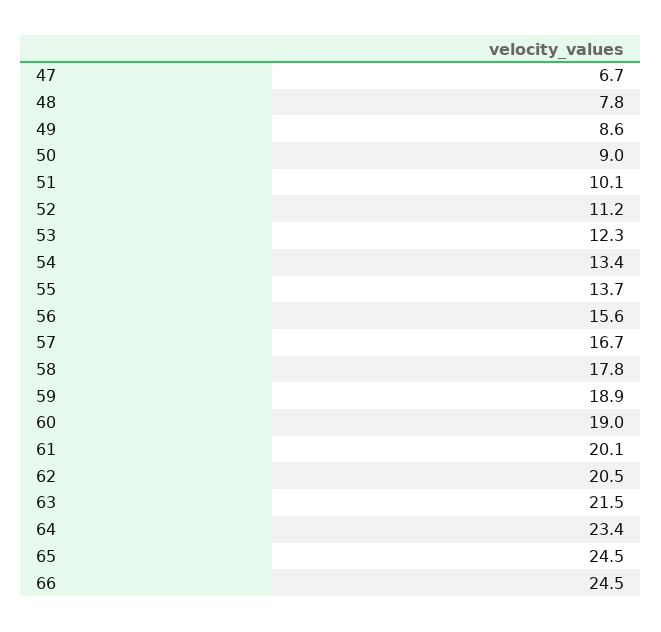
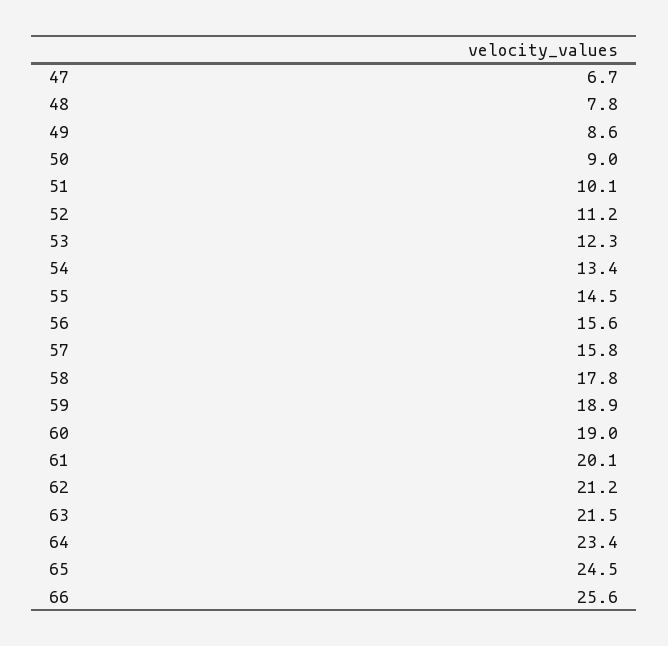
55: 13.7 -> 14.5
57: 16.7 -> 15.8
62: 20.5 -> 21.2
66: 24.5 -> 25.6

